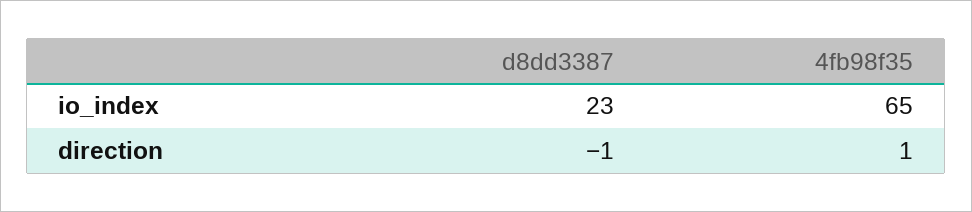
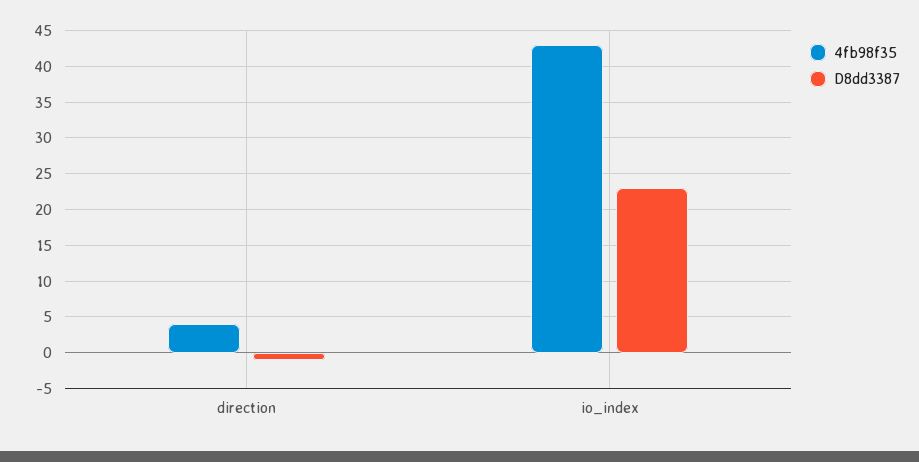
4fb98f35, io_index: 65 -> 43
4fb98f35, direction: 1 -> 4

